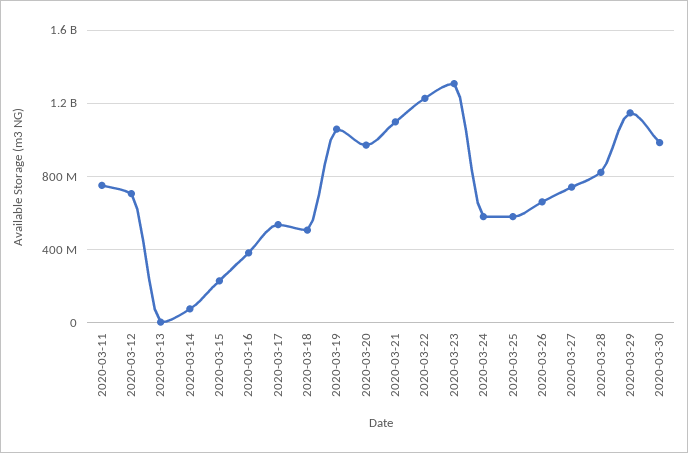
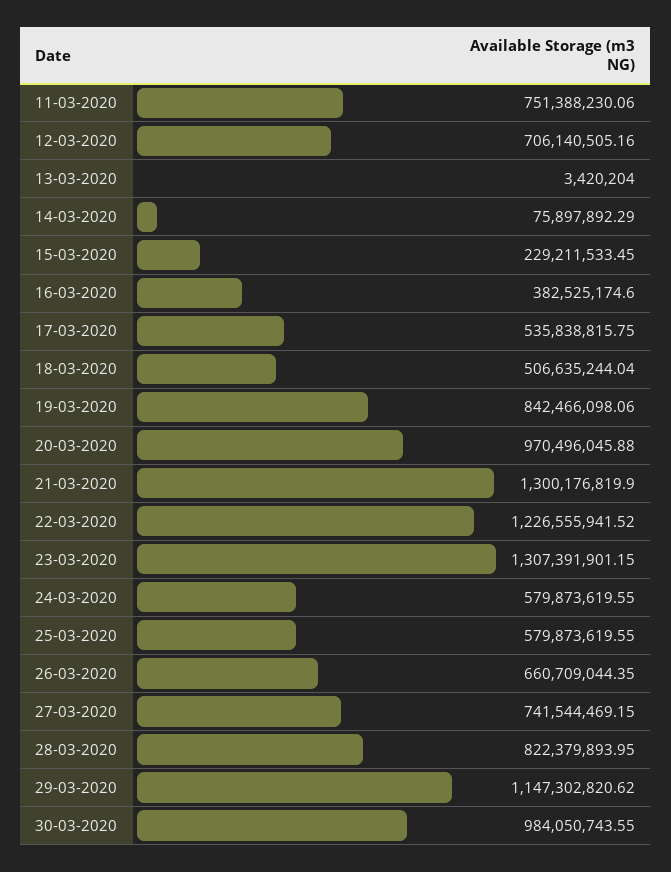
2020-03-19: 1050000000 -> 842466098.06
2020-03-21: 1100000000 -> 1300176819.9

